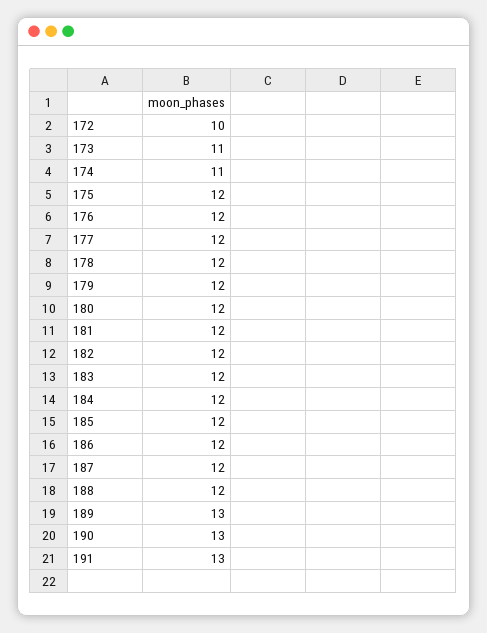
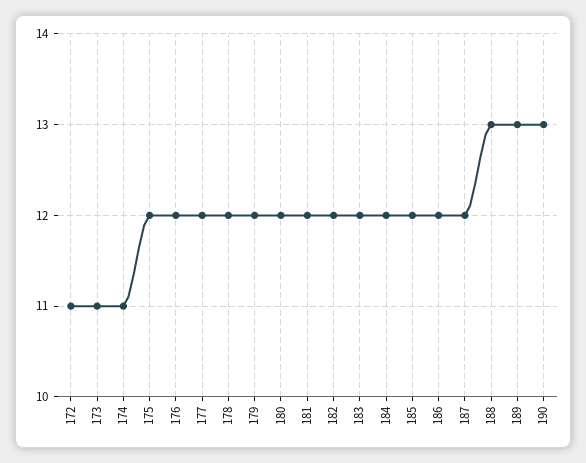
172: 10 -> 11
188: 12 -> 13
191: 13 -> none

